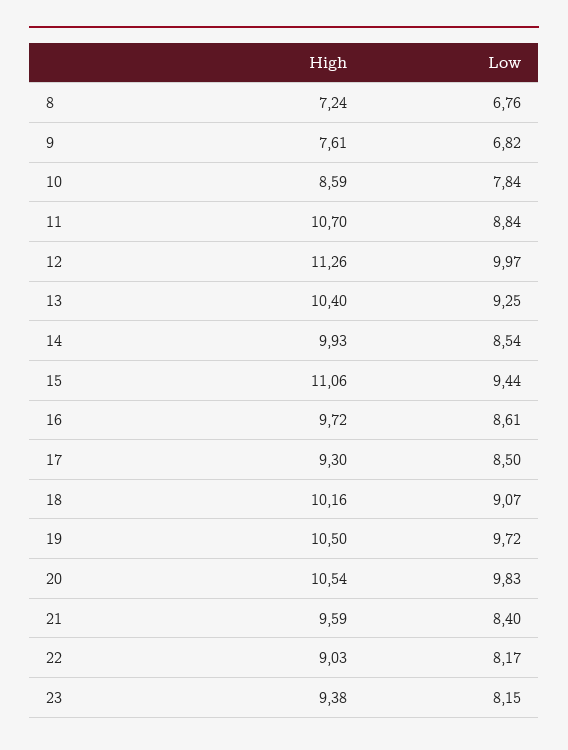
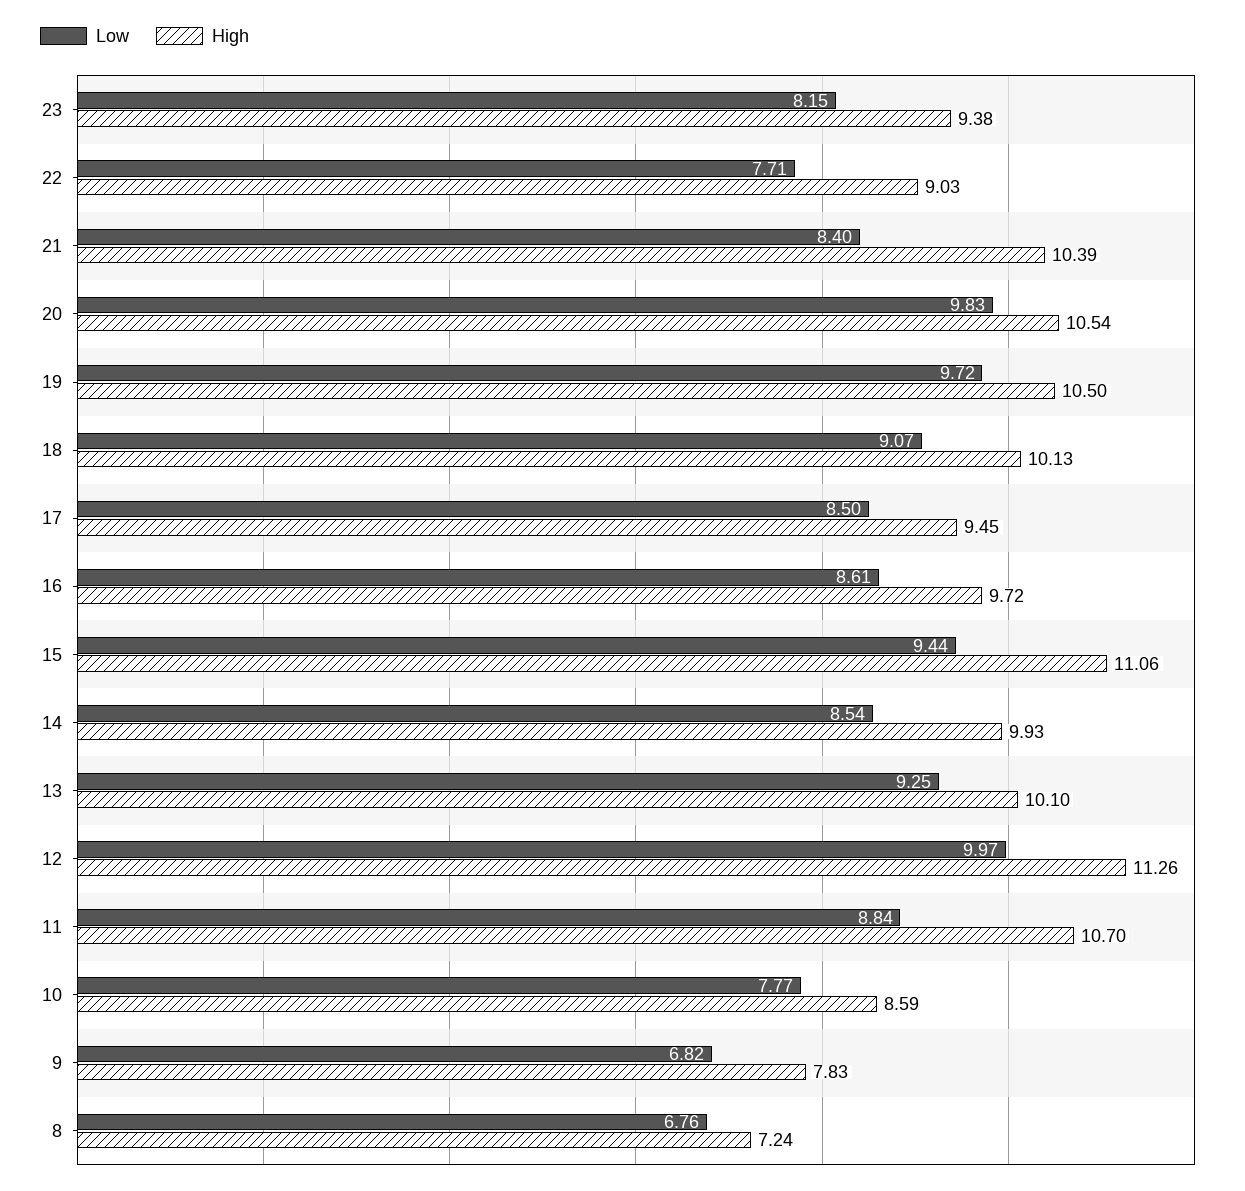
High, 9: 7.61 -> 7.83
Low, 10: 7.84 -> 7.77
High, 13: 10.4 -> 10.1
High, 17: 9.3 -> 9.45
High, 18: 10.16 -> 10.13
High, 21: 9.59 -> 10.39
Low, 22: 8.17 -> 7.71

